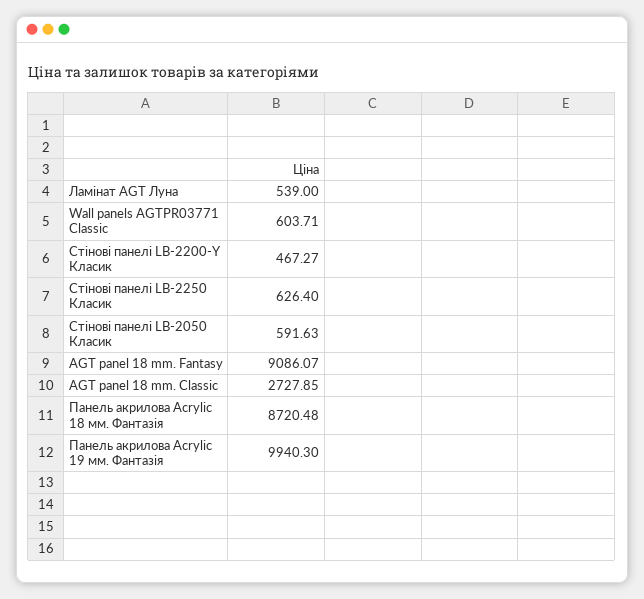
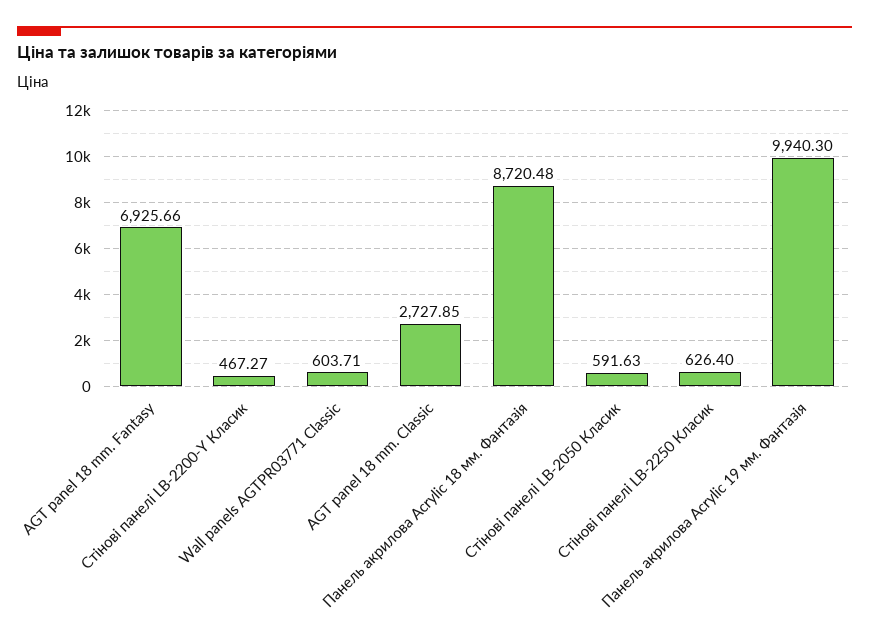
Ламінат AGT Луна: 539 -> none
AGT panel 18 mm. Fantasy: 9086.07 -> 6925.66

